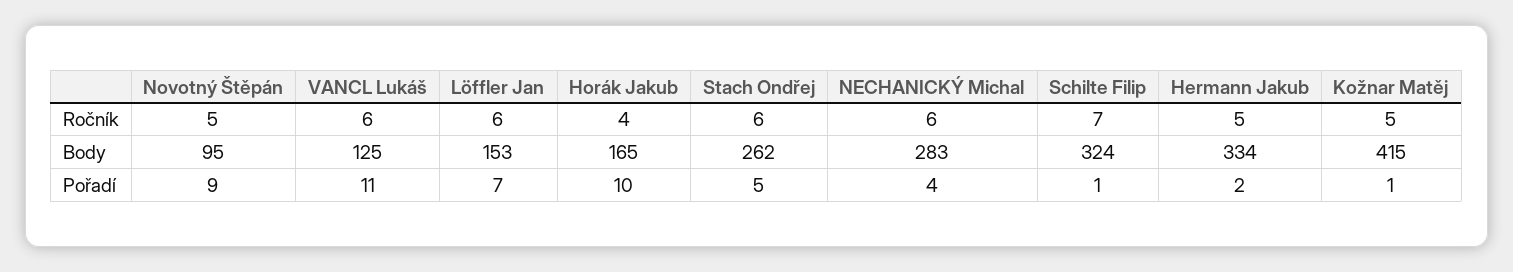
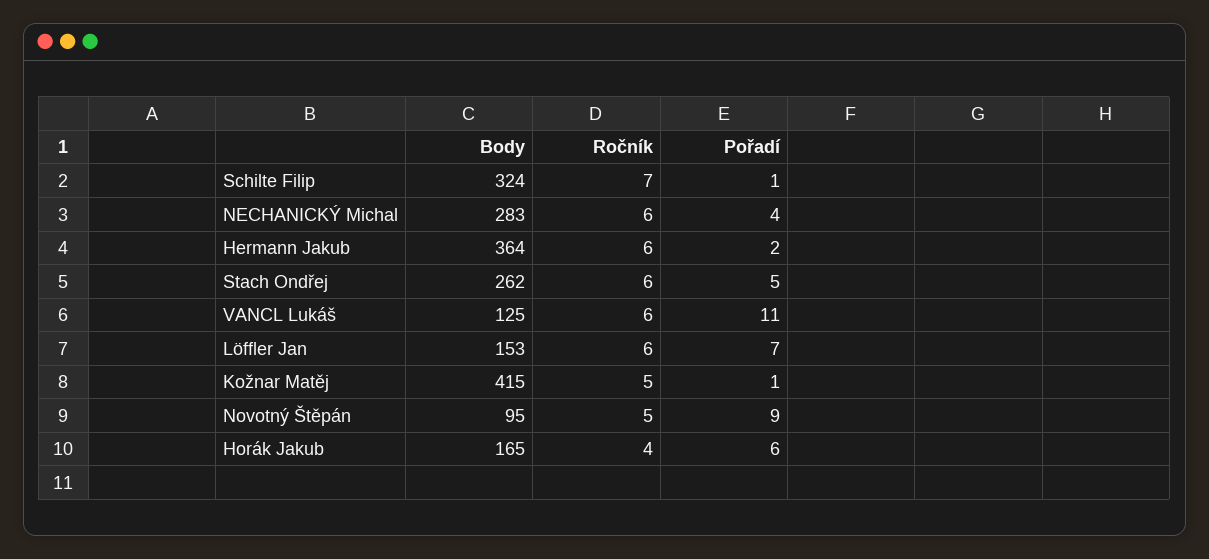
Hermann Jakub, Ročník: 5 -> 6
Hermann Jakub, Body: 334 -> 364
Horák Jakub, Pořadí: 10 -> 6

